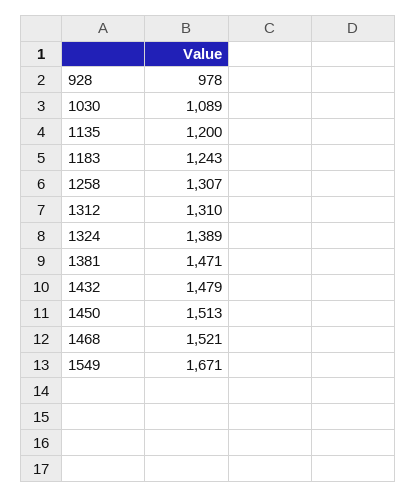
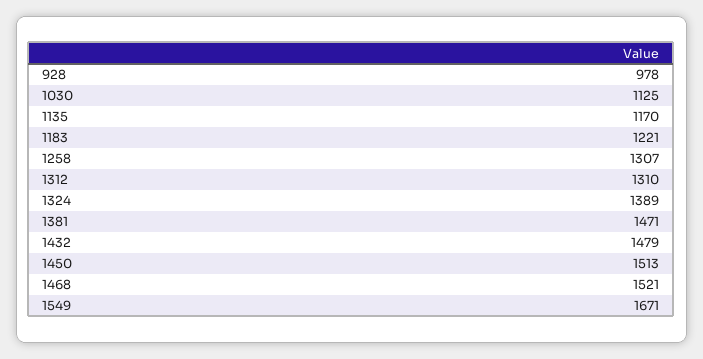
1030: 1089 -> 1125
1135: 1200 -> 1170
1183: 1243 -> 1221

